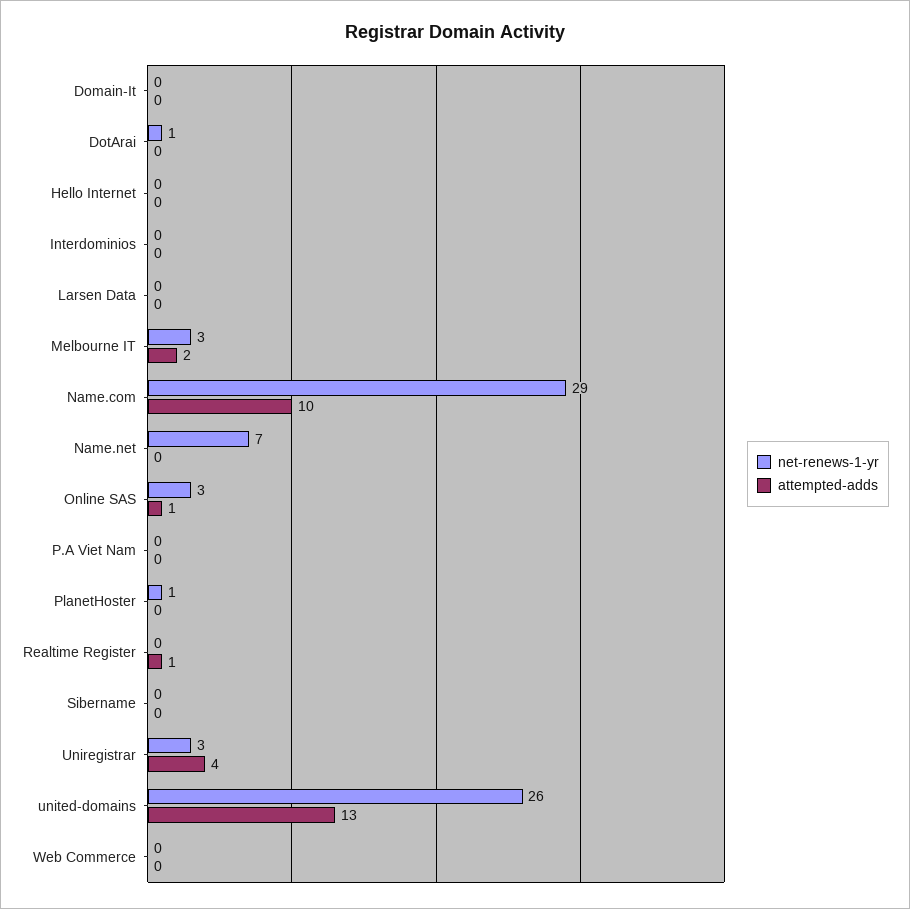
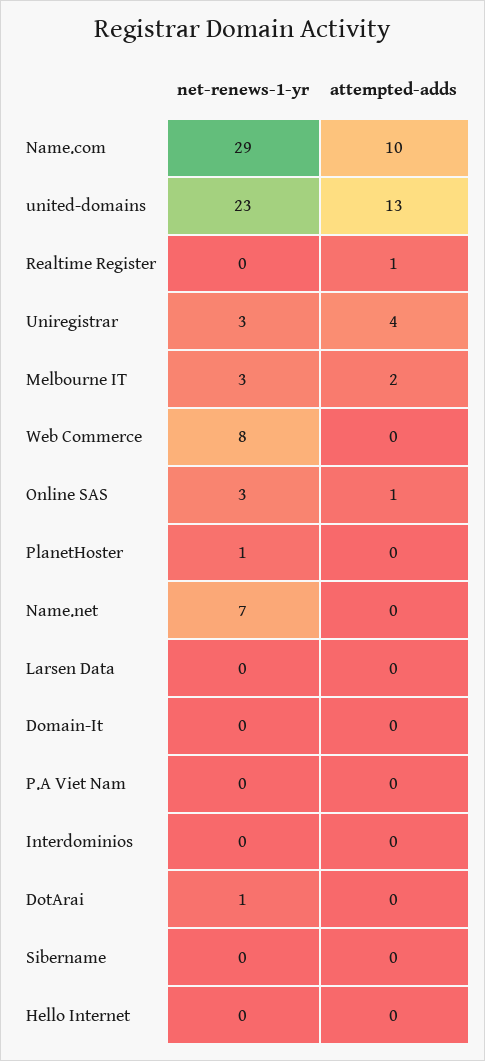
net-renews-1-yr, united-domains: 26 -> 23
net-renews-1-yr, Web Commerce: 0 -> 8

